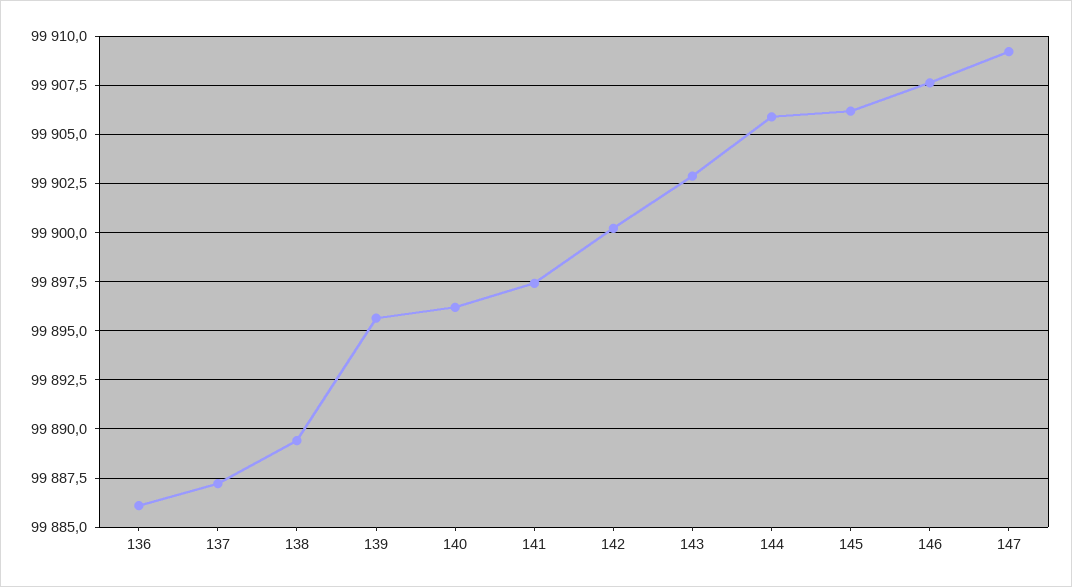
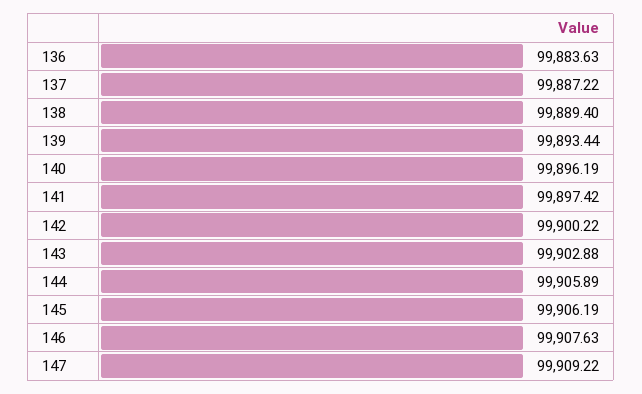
136: 99886 -> 99883.63
139: 99895.5 -> 99893.44

